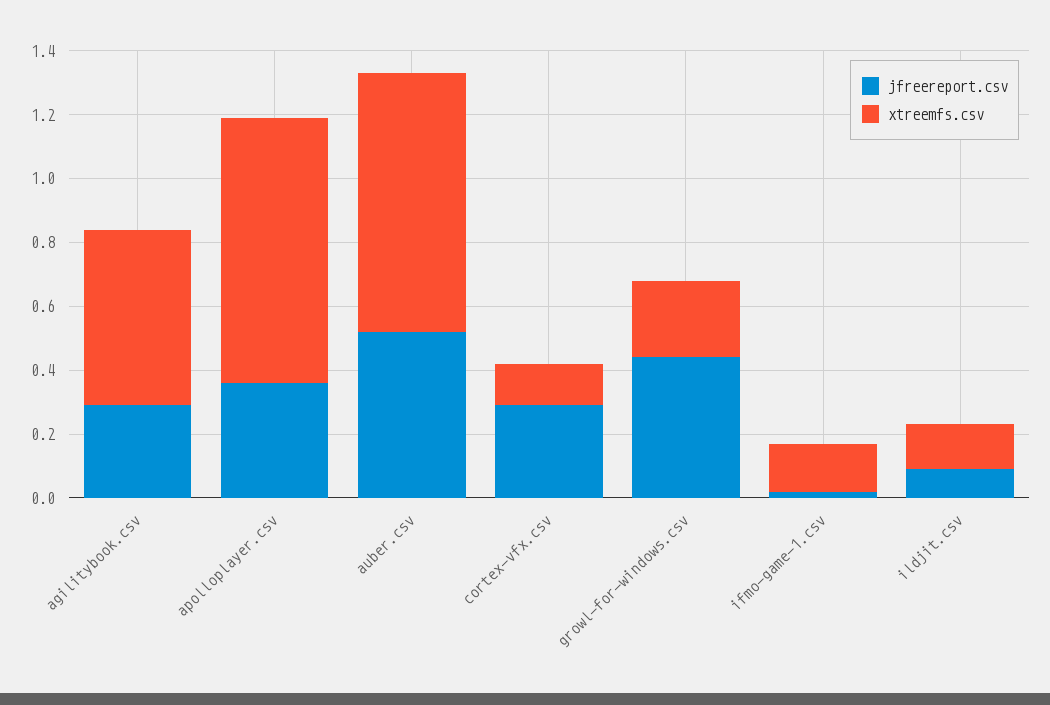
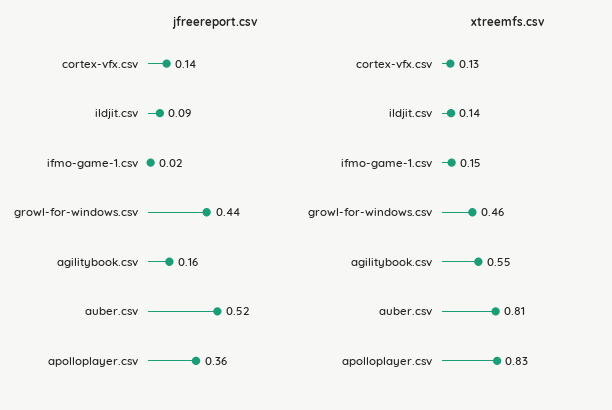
jfreereport.csv, agilitybook.csv: 0.3 -> 0.16
jfreereport.csv, cortex-vfx.csv: 0.3 -> 0.14
xtreemfs.csv, growl-for-windows.csv: 0.25 -> 0.46

